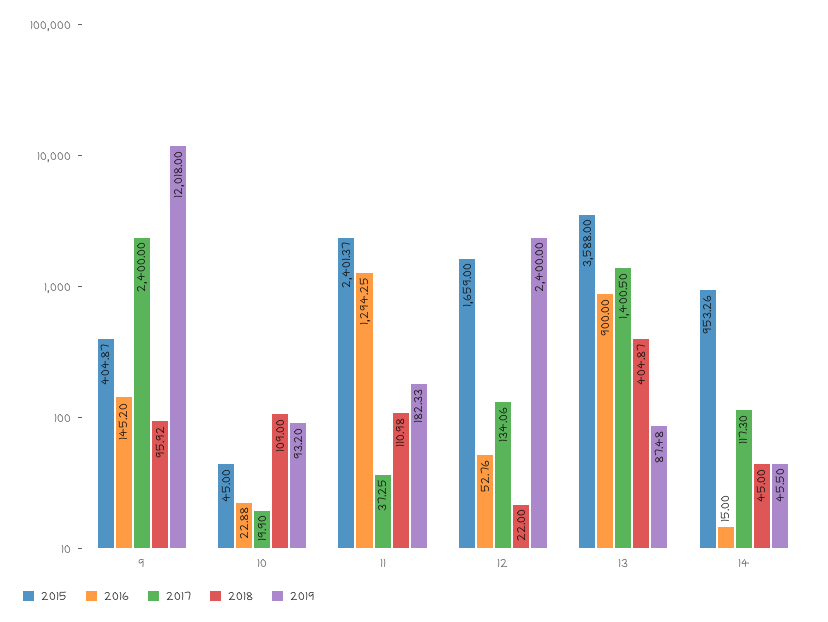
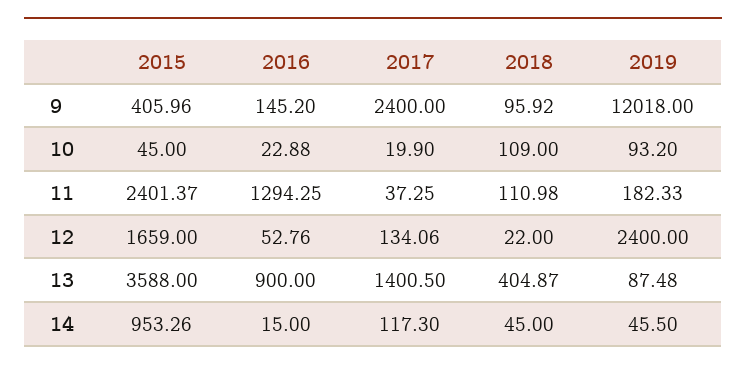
2015, 9: 404.87 -> 405.96

